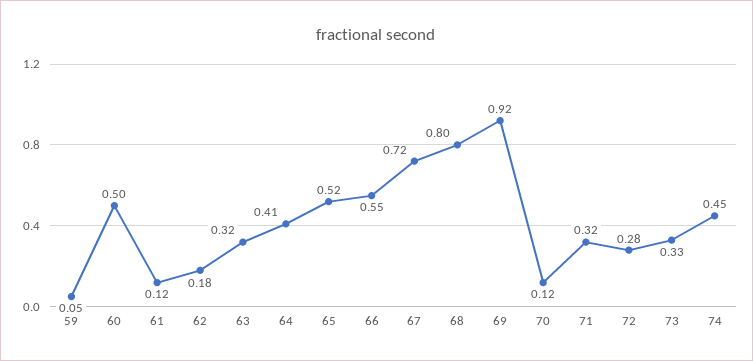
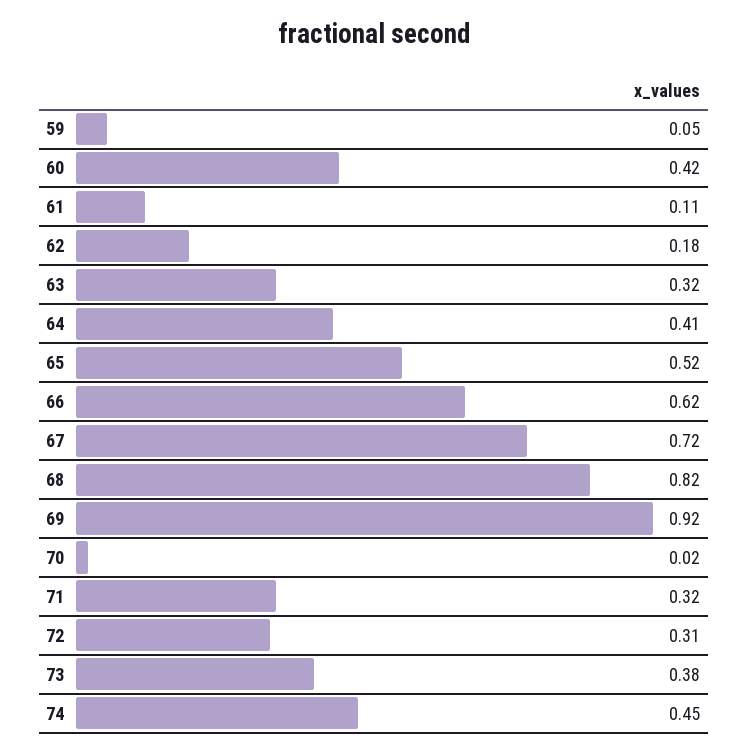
60: 0.5 -> 0.42
61: 0.12 -> 0.11
66: 0.55 -> 0.62
68: 0.8 -> 0.82
70: 0.12 -> 0.02
72: 0.28 -> 0.31
73: 0.33 -> 0.38

